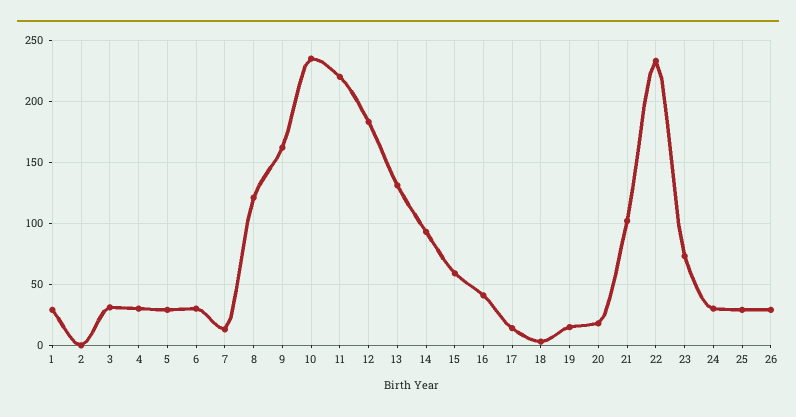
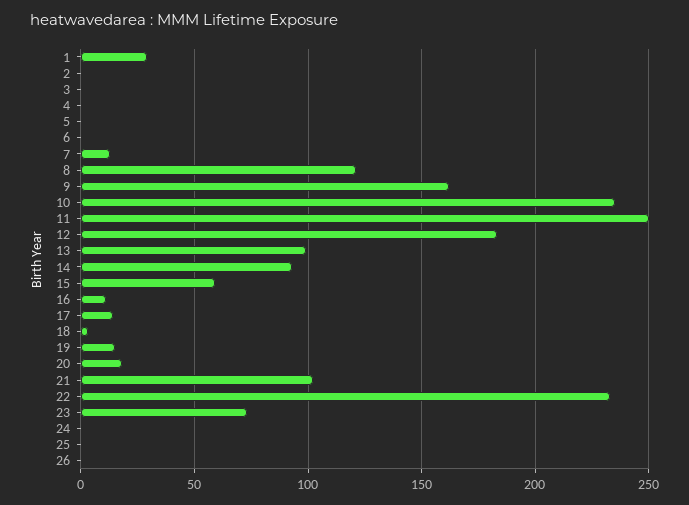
3: 30 -> 0
4: 30 -> 0
5: 30 -> 0
6: 30 -> 0
11: 220 -> 250
13: 130 -> 100
16: 40 -> 10
24: 30 -> 0
25: 30 -> 0
26: 30 -> 0

